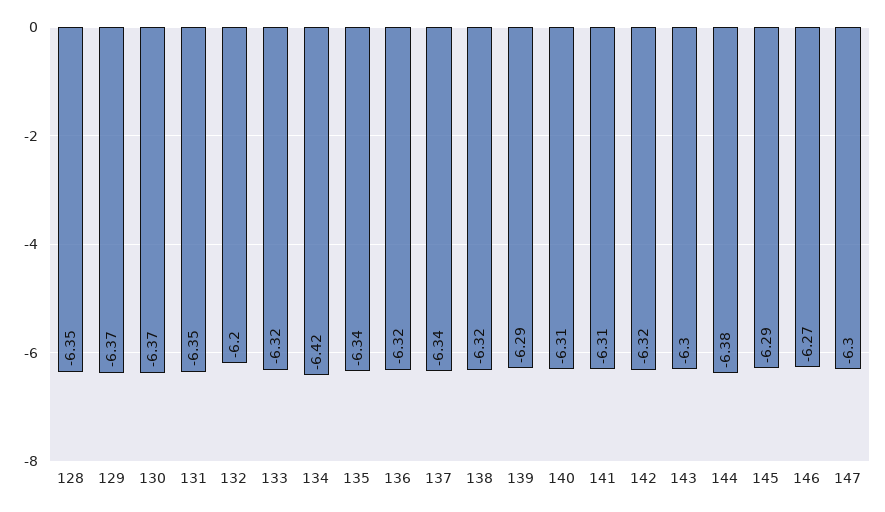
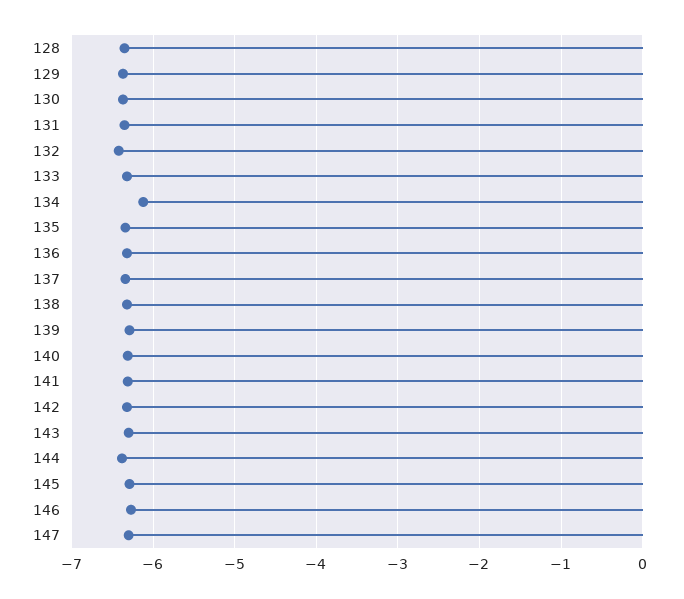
132: -6.2 -> -6.4
134: -6.42 -> -6.1

